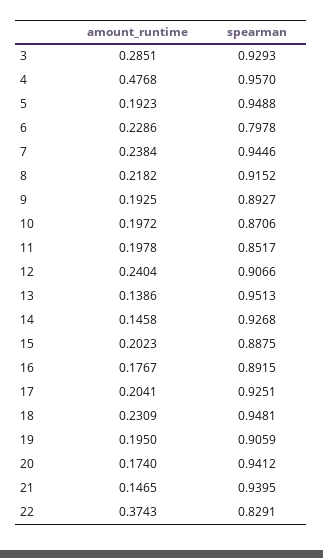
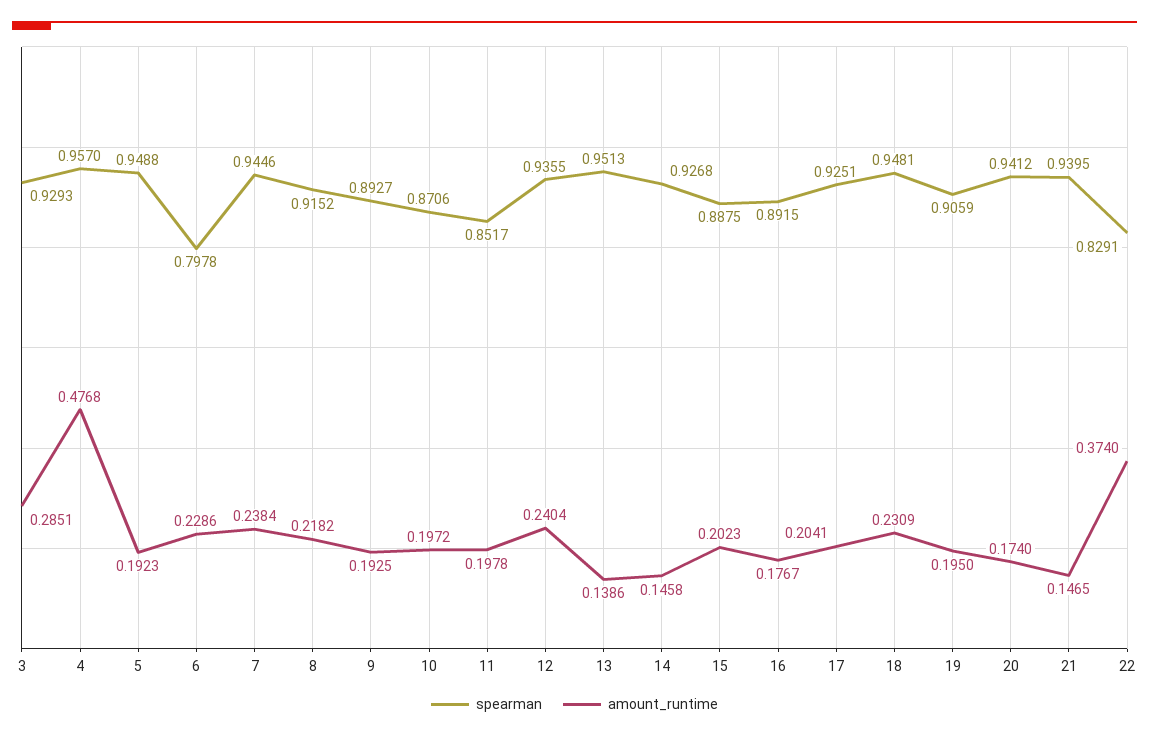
spearman, 12: 0.9066 -> 0.9355
amount_runtime, 22: 0.3743 -> 0.374

